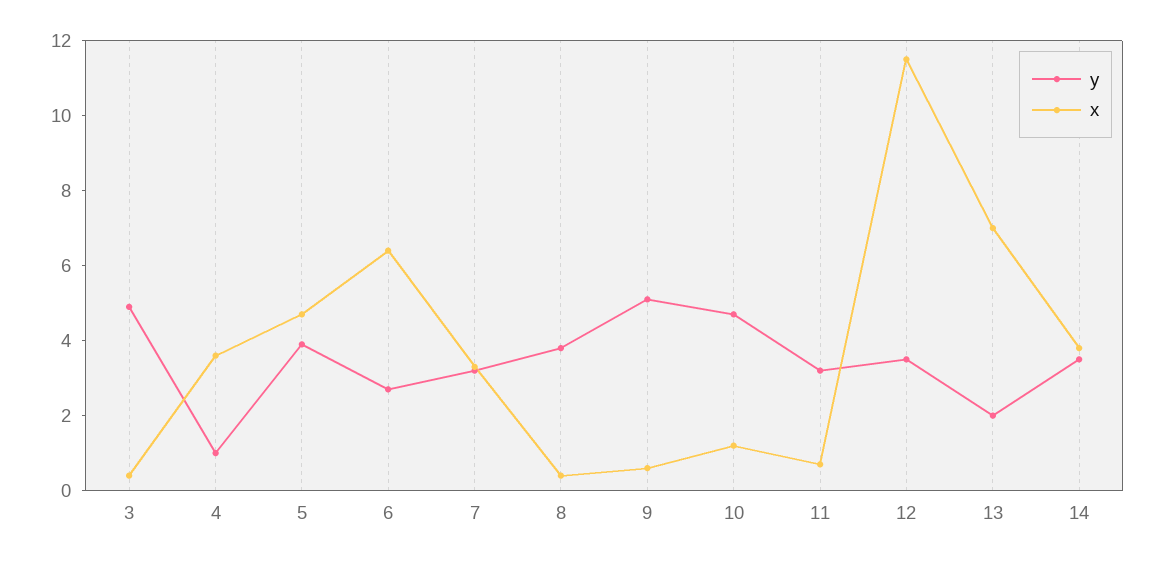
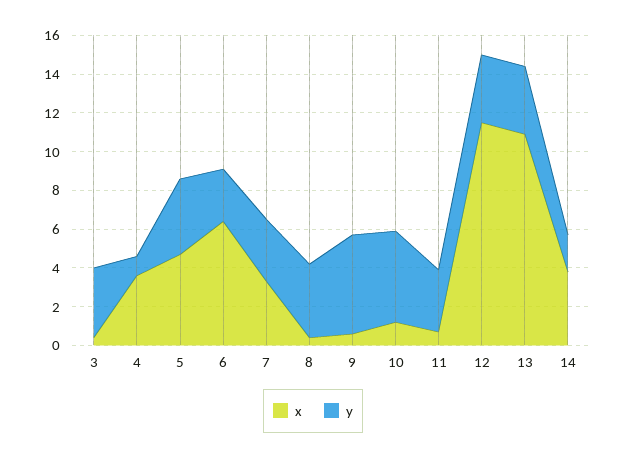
y, 3: 5 -> 3.5
y, 13: 2 -> 3.5
x, 13: 7 -> 11
y, 14: 3.5 -> 2

